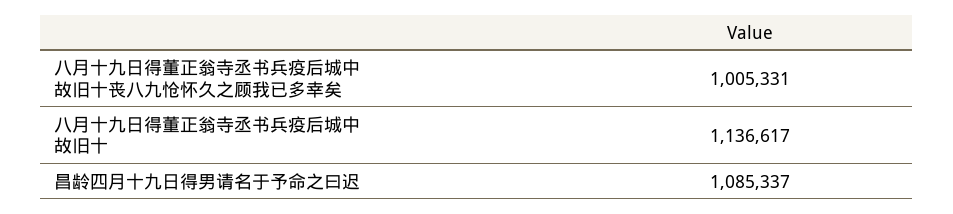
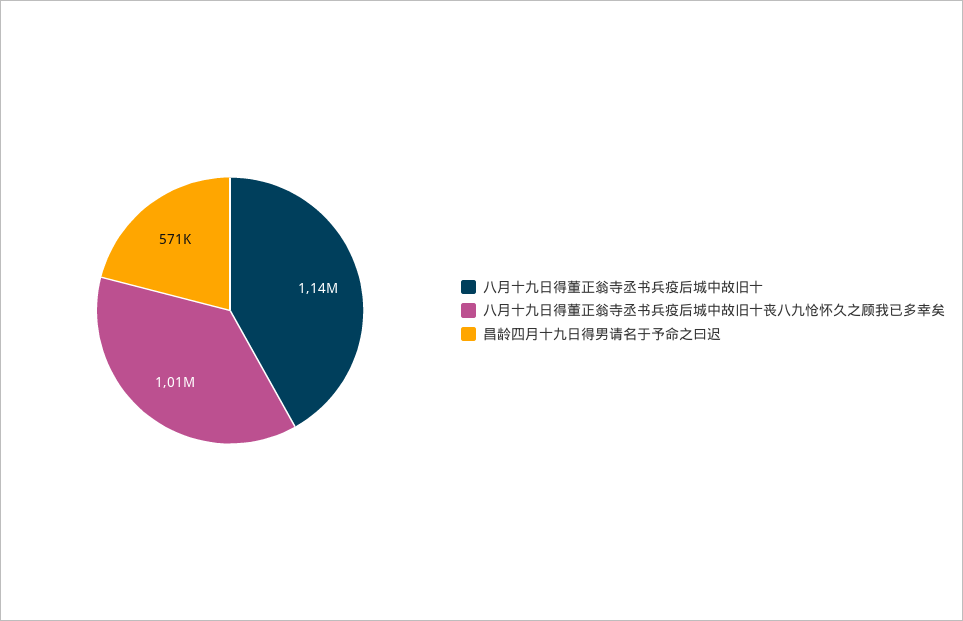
昌龄四月十九日得男请名于予命之曰迟: 1085337 -> 571000

